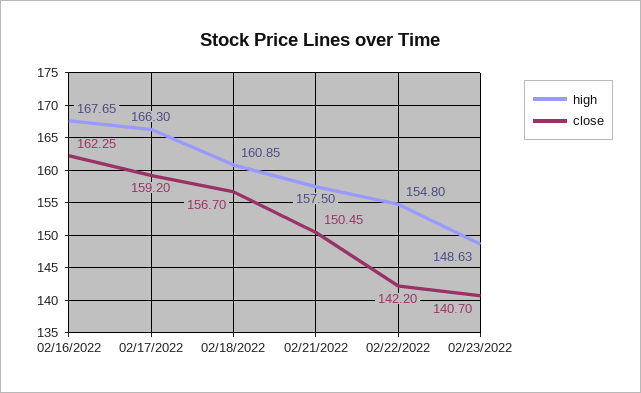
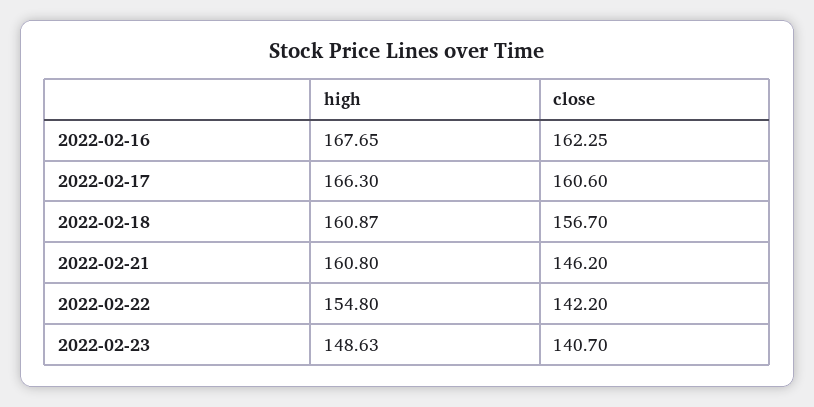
close, 02/17/2022: 159.2 -> 160.6
high, 02/18/2022: 160.85 -> 160.87
high, 02/21/2022: 157.5 -> 160.8
close, 02/21/2022: 150.45 -> 146.2

